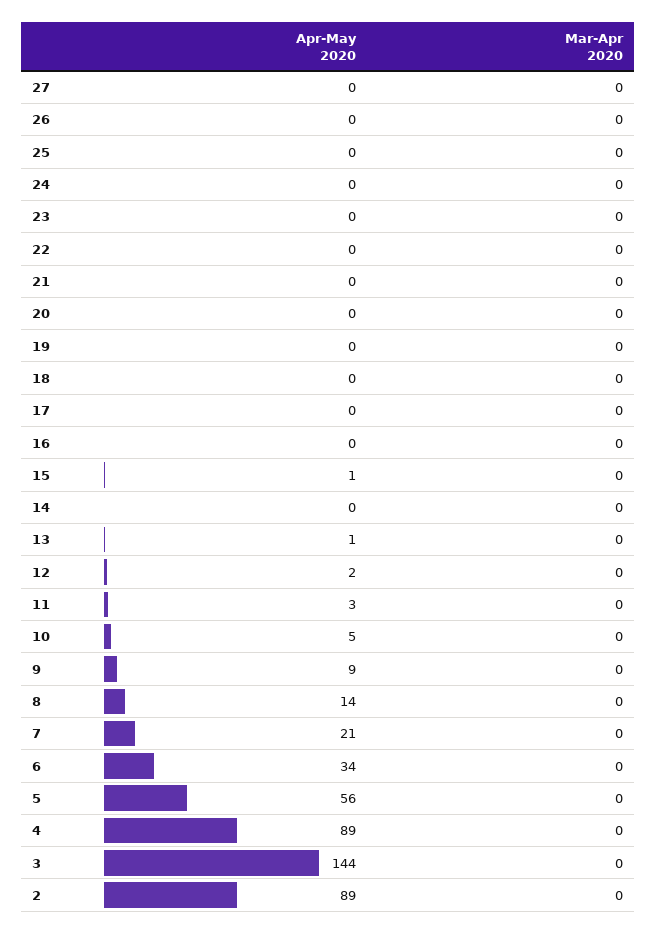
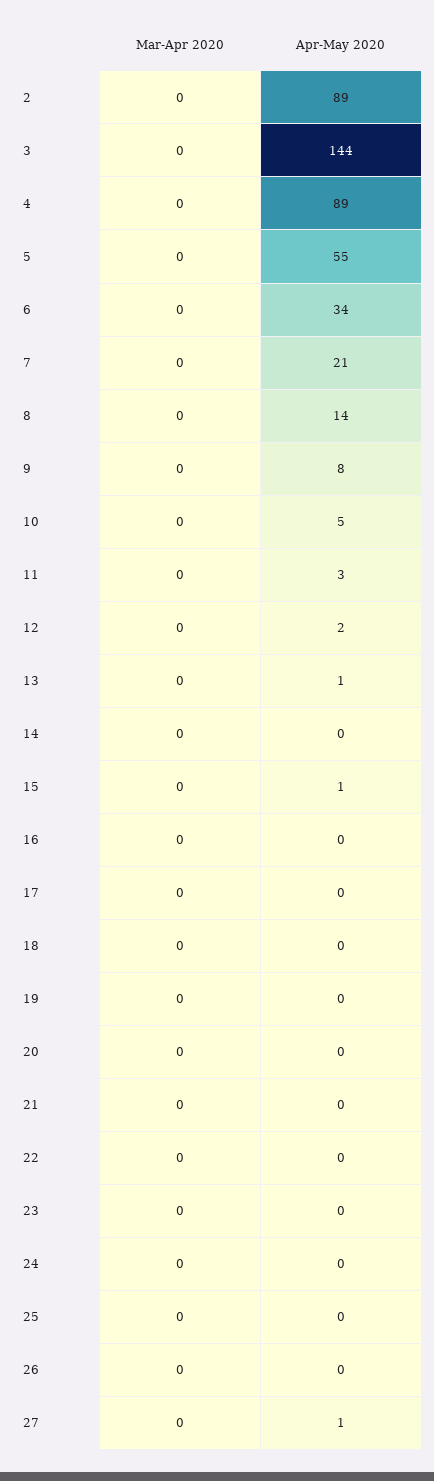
Apr-May 2020, 27: 0 -> 1
Apr-May 2020, 9: 9 -> 8
Apr-May 2020, 5: 56 -> 55

